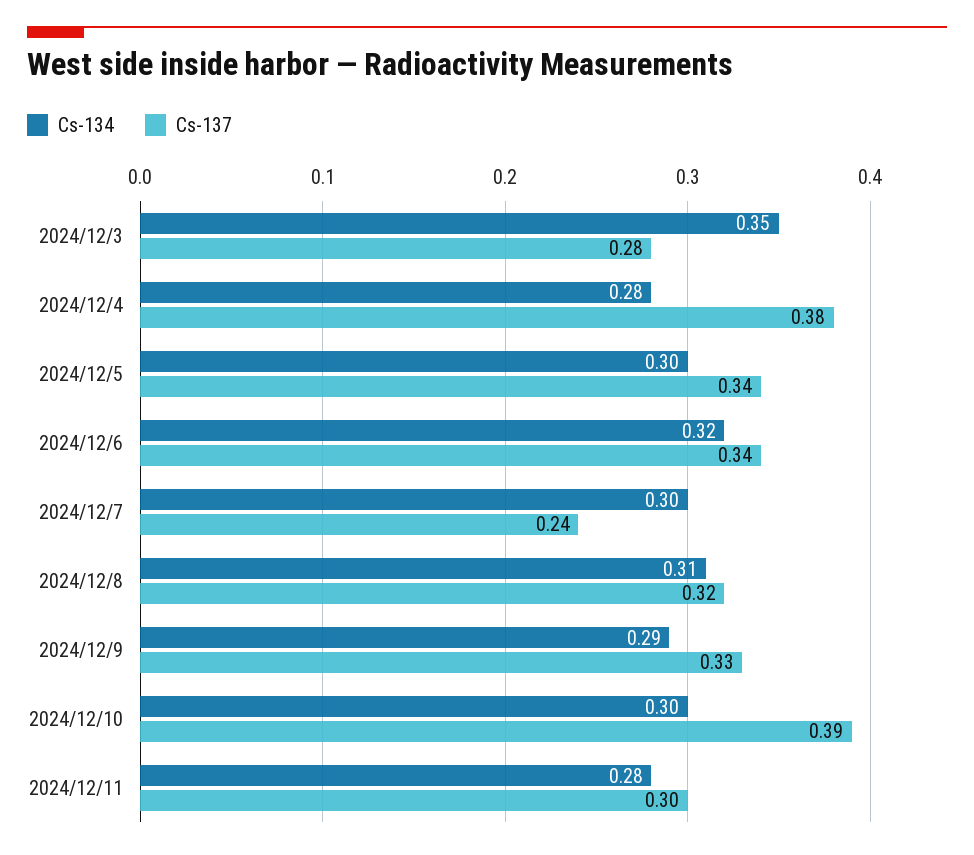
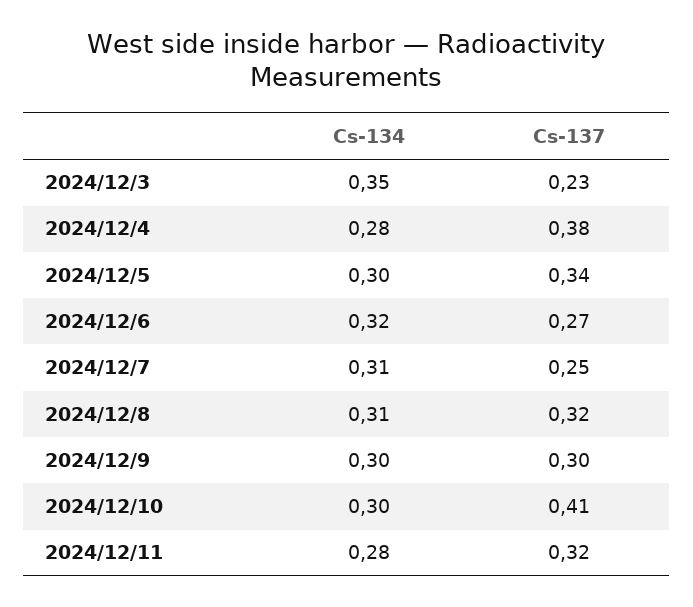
Cs-137, 2024/12/3: 0.28 -> 0.23
Cs-137, 2024/12/6: 0.34 -> 0.27
Cs-134, 2024/12/7: 0.3 -> 0.31
Cs-137, 2024/12/7: 0.24 -> 0.25
Cs-134, 2024/12/9: 0.29 -> 0.3
Cs-137, 2024/12/9: 0.33 -> 0.3
Cs-137, 2024/12/10: 0.39 -> 0.41
Cs-137, 2024/12/11: 0.3 -> 0.32

